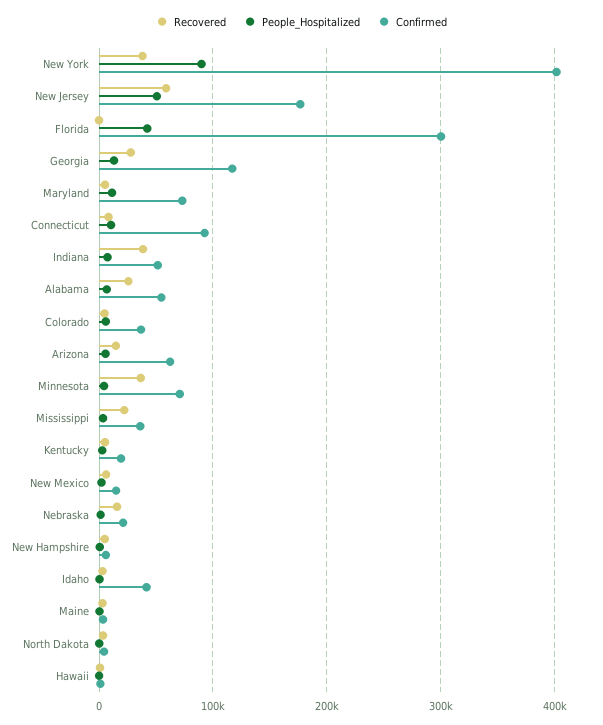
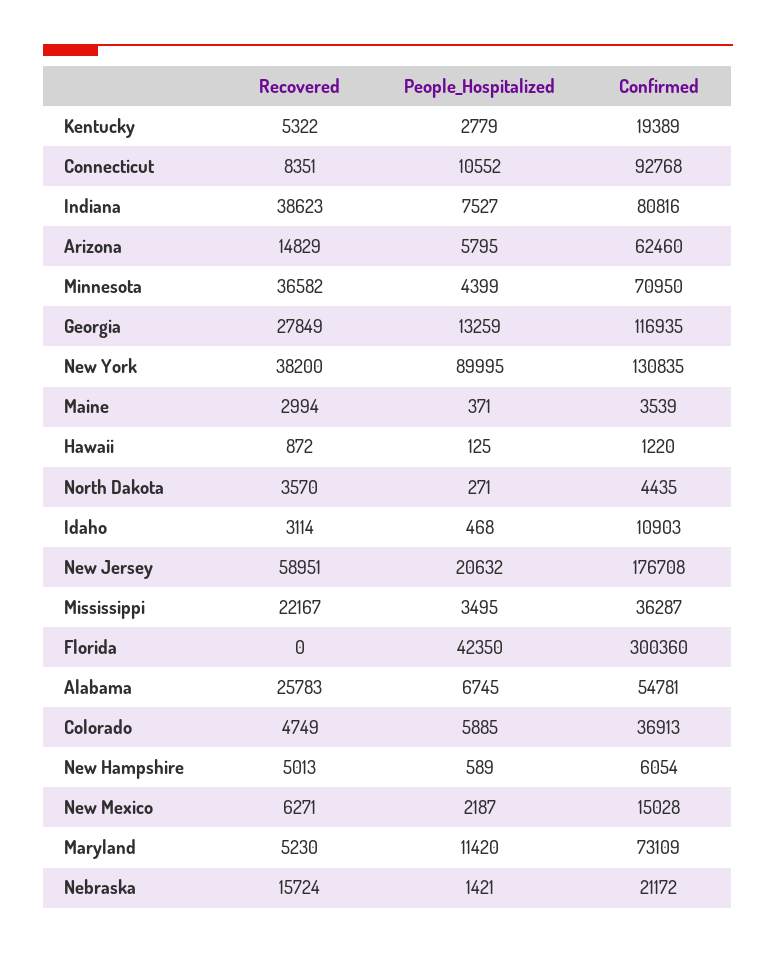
Confirmed, New York: 400000 -> 130835
People_Hospitalized, New Jersey: 50000 -> 20632
Confirmed, Indiana: 50000 -> 80816
Confirmed, Idaho: 40000 -> 10903

